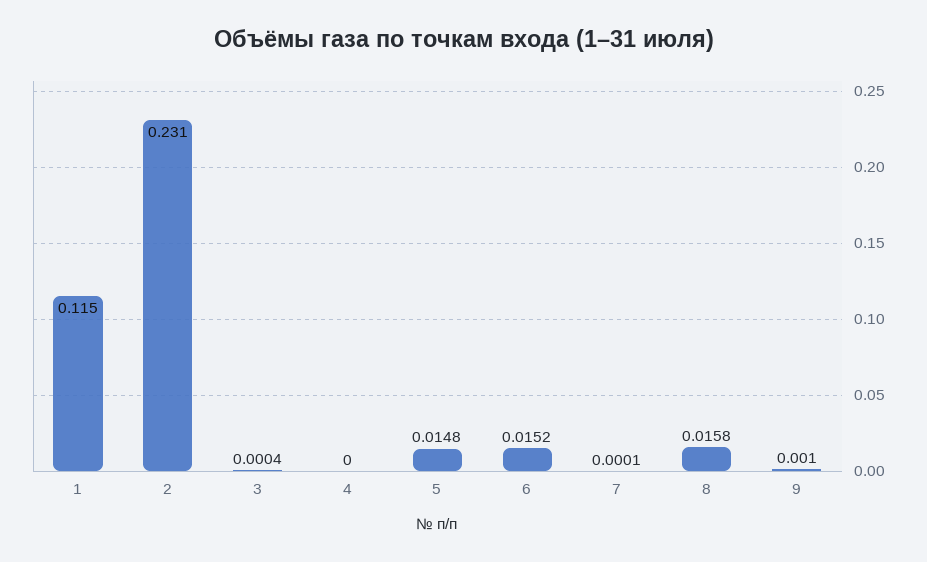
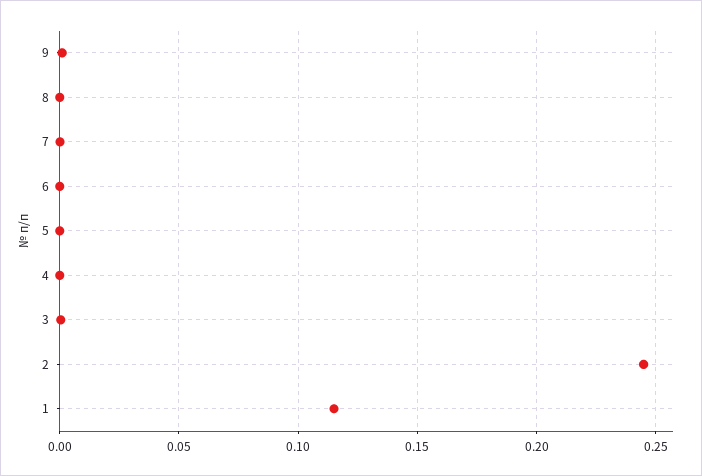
2: 0.231 -> 0.245
5: 0.0148 -> 0
6: 0.0152 -> 0
8: 0.0158 -> 0

